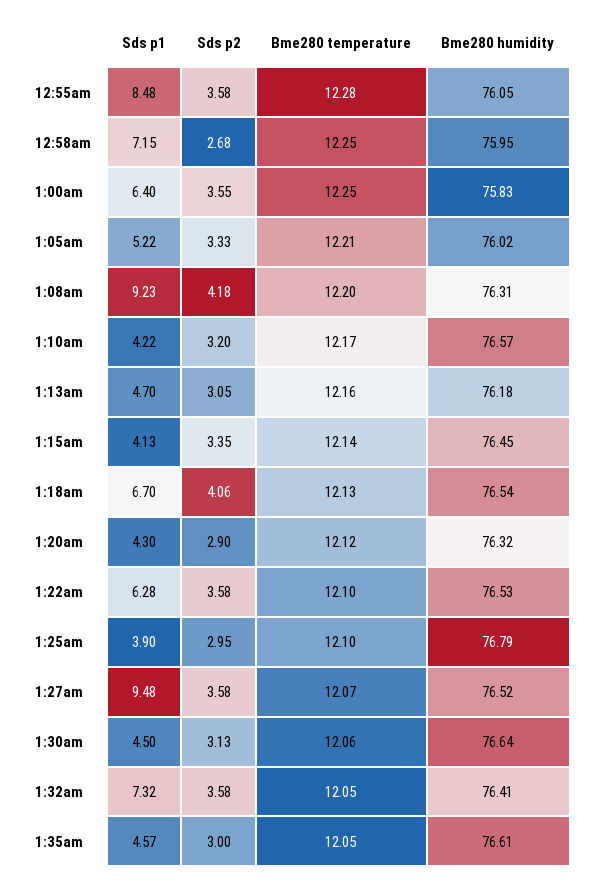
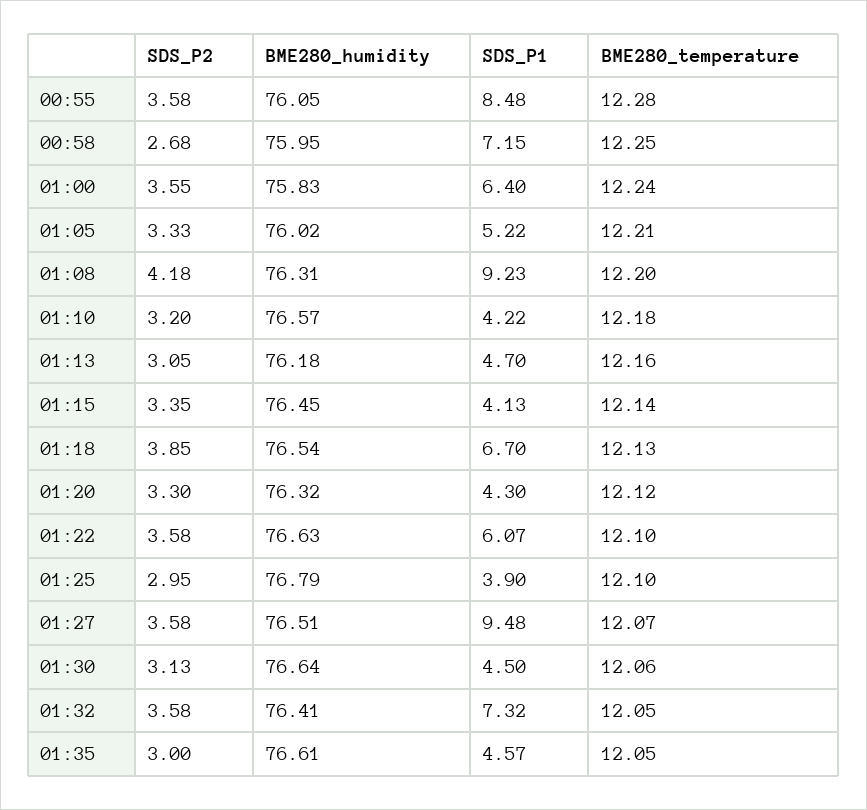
Bme280 temperature, 1:00am: 12.25 -> 12.24
Bme280 temperature, 1:10am: 12.17 -> 12.18
Sds p2, 1:18am: 4.06 -> 3.85
Sds p2, 1:20am: 2.9 -> 3.3
Sds p1, 1:22am: 6.28 -> 6.07
Bme280 humidity, 1:22am: 76.53 -> 76.63
Bme280 humidity, 1:27am: 76.52 -> 76.51

